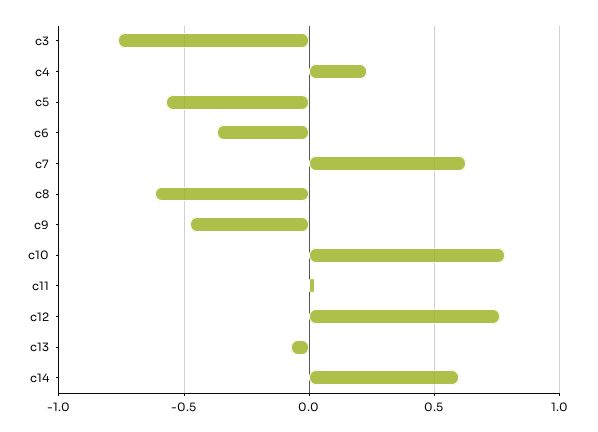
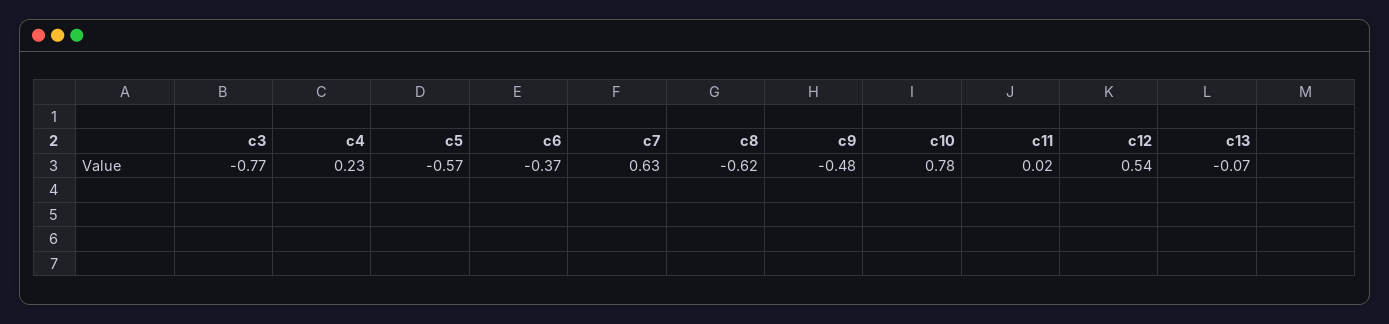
c12: 0.75 -> 0.54
c14: 0.6 -> none

